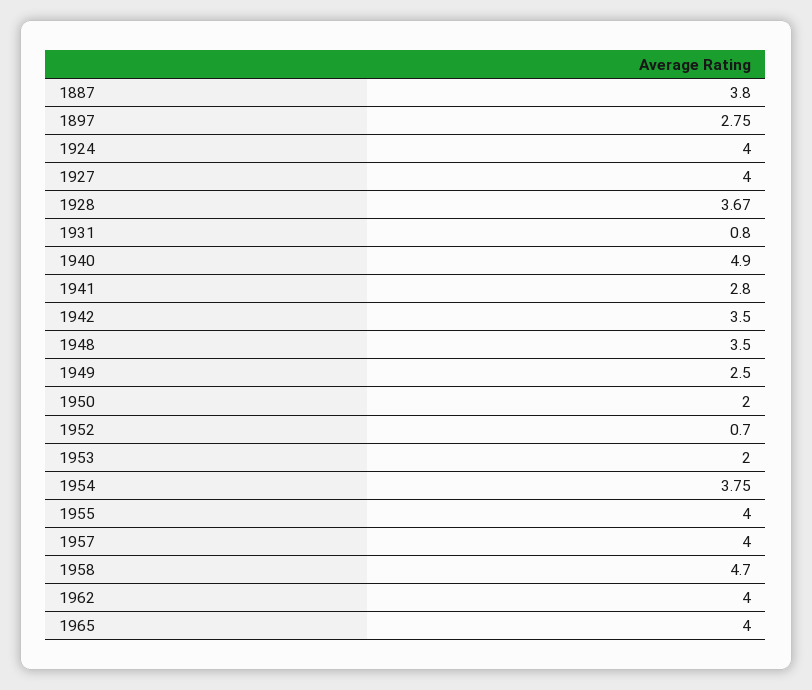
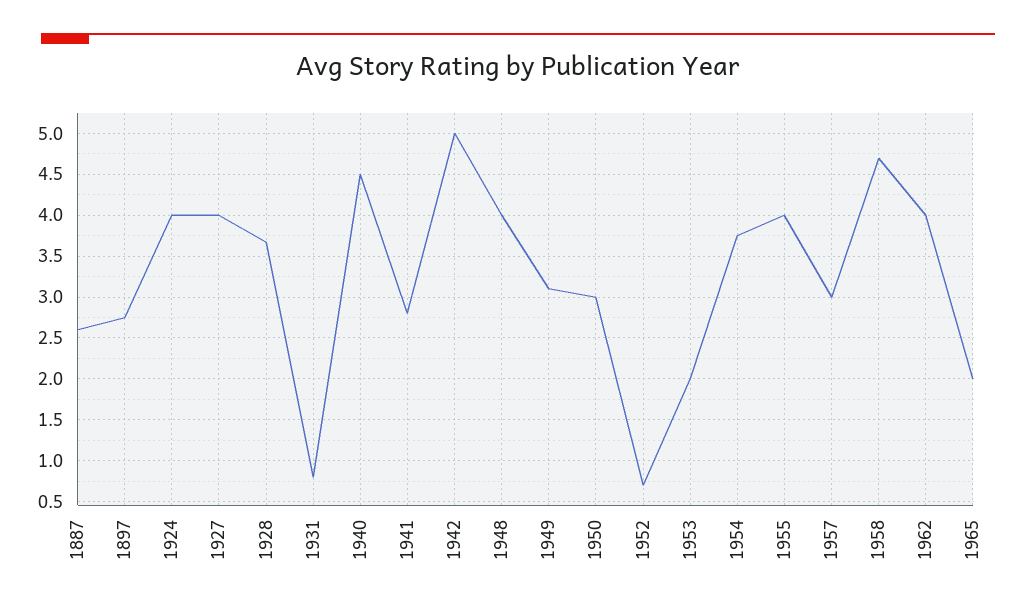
1887: 3.8 -> 2.6
1940: 4.9 -> 4.5
1942: 3.5 -> 5
1948: 3.5 -> 4
1949: 2.5 -> 3.1
1950: 2 -> 3
1957: 4 -> 3
1965: 4 -> 2

